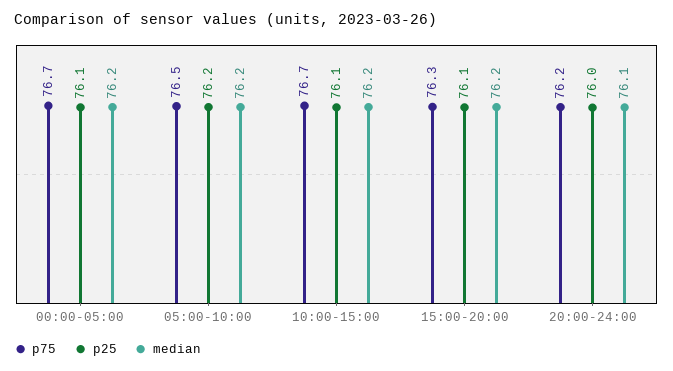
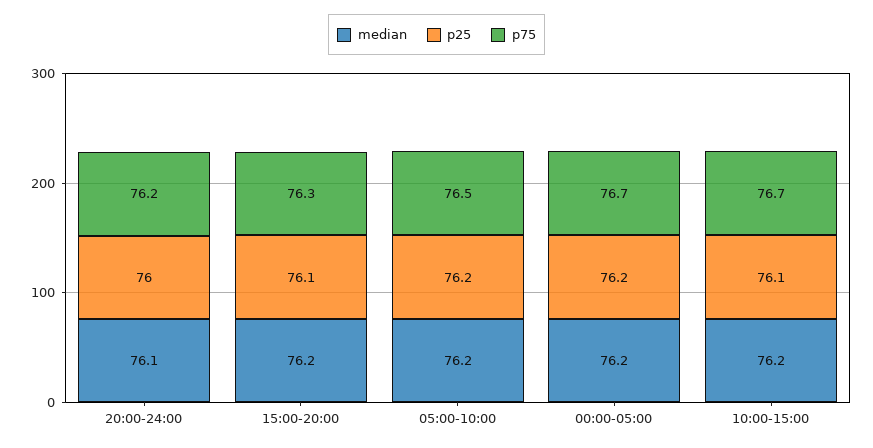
p25, 00:00-05:00: 76.1 -> 76.2

